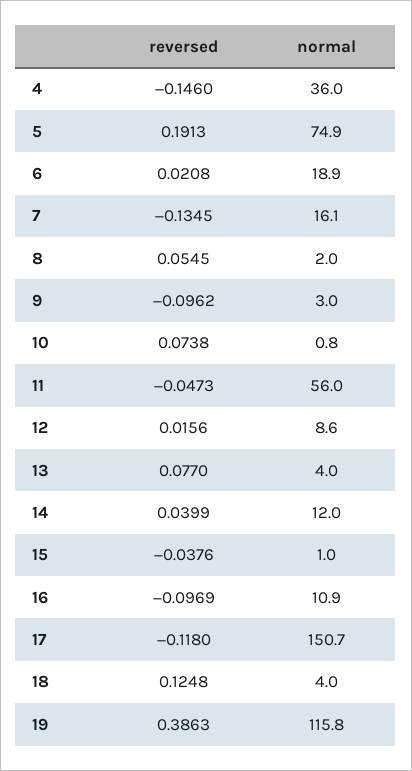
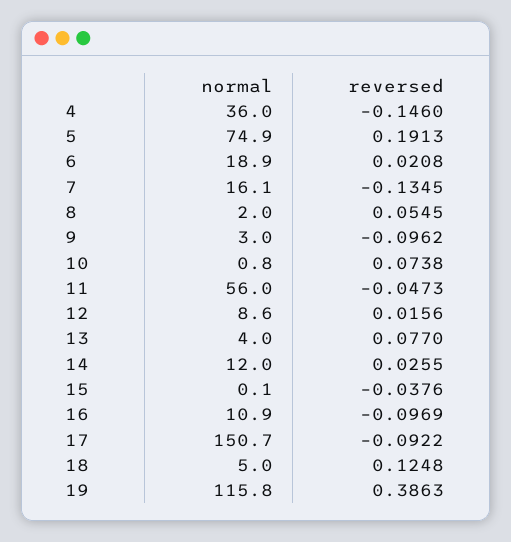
reversed, 14: 0.0399 -> 0.0255
normal, 15: 1 -> 0.1
reversed, 17: -0.118 -> -0.0922
normal, 18: 4 -> 5

